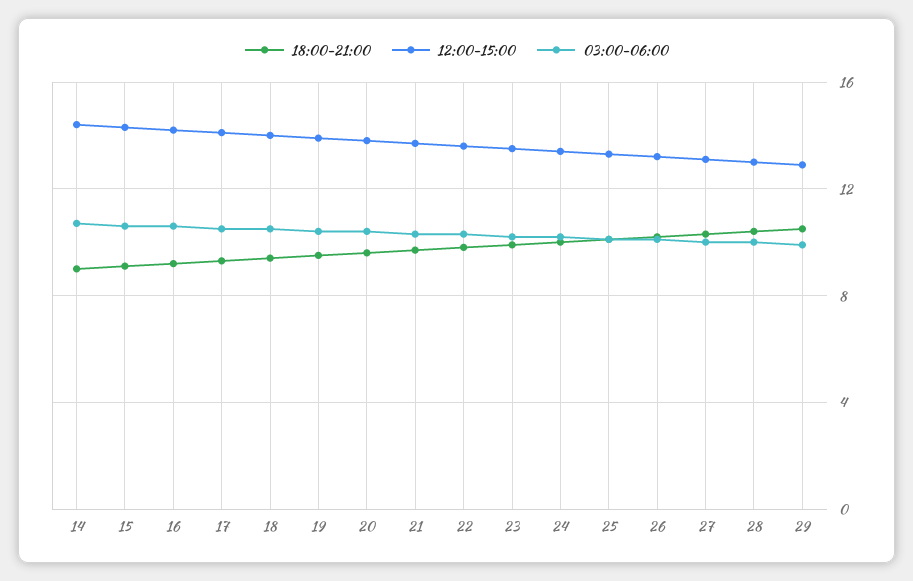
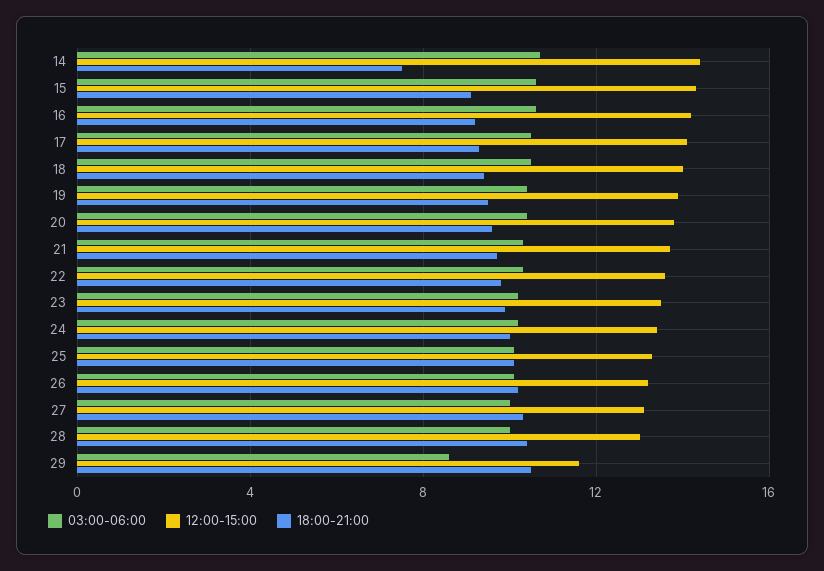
18:00-21:00, 14: 9 -> 7.5
12:00-15:00, 29: 13 -> 11.5
03:00-06:00, 29: 10 -> 8.5

